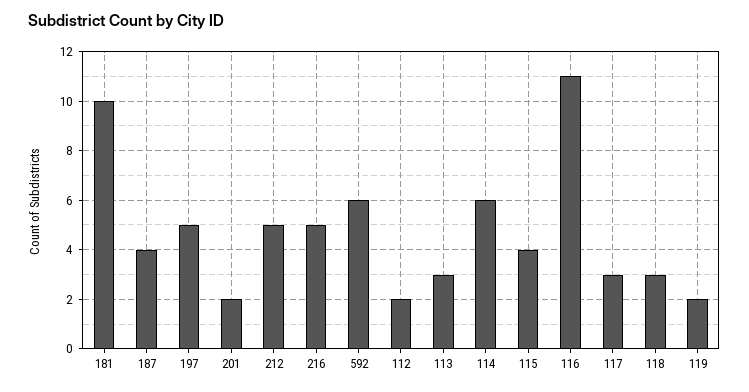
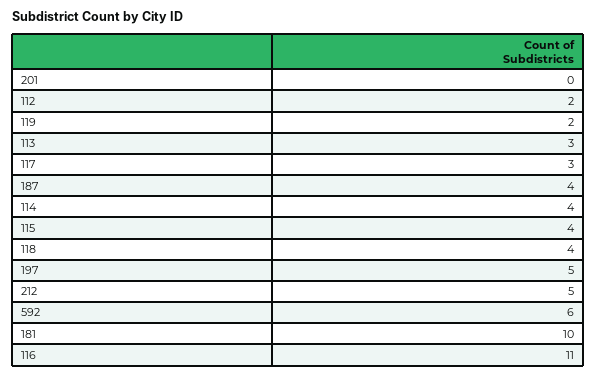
201: 2 -> 0
216: 5 -> none
114: 6 -> 4
118: 3 -> 4

